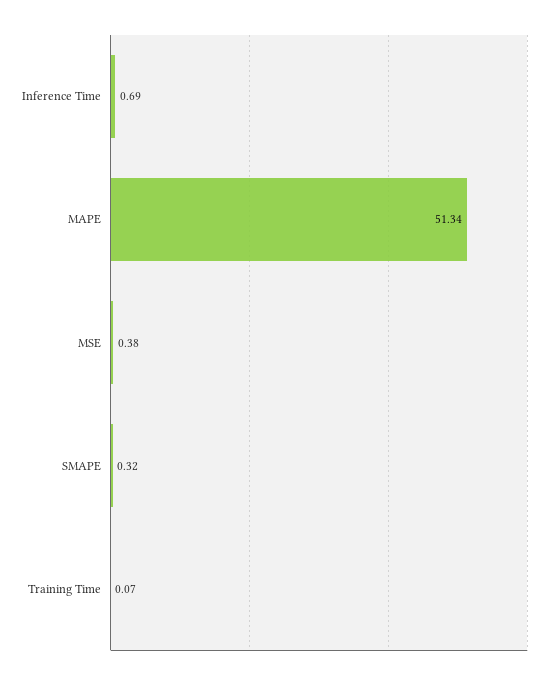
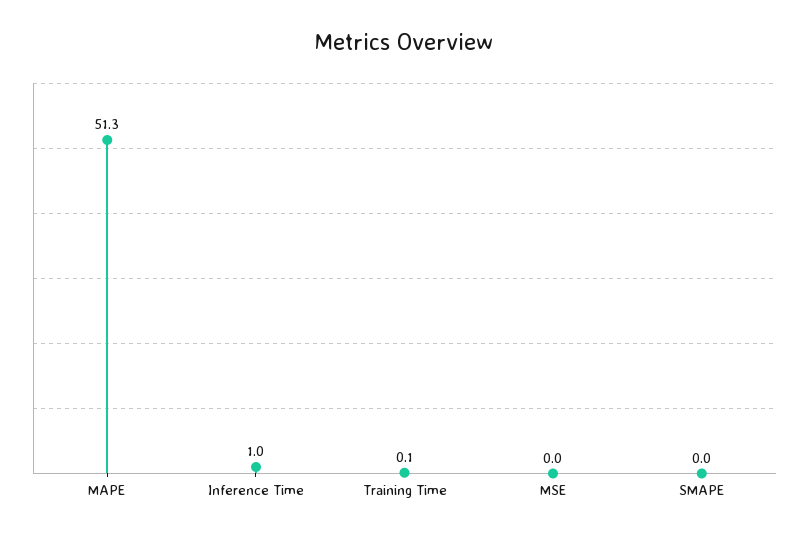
Inference Time: 0.69 -> 1
MSE: 0.38 -> 0
SMAPE: 0.32 -> 0

